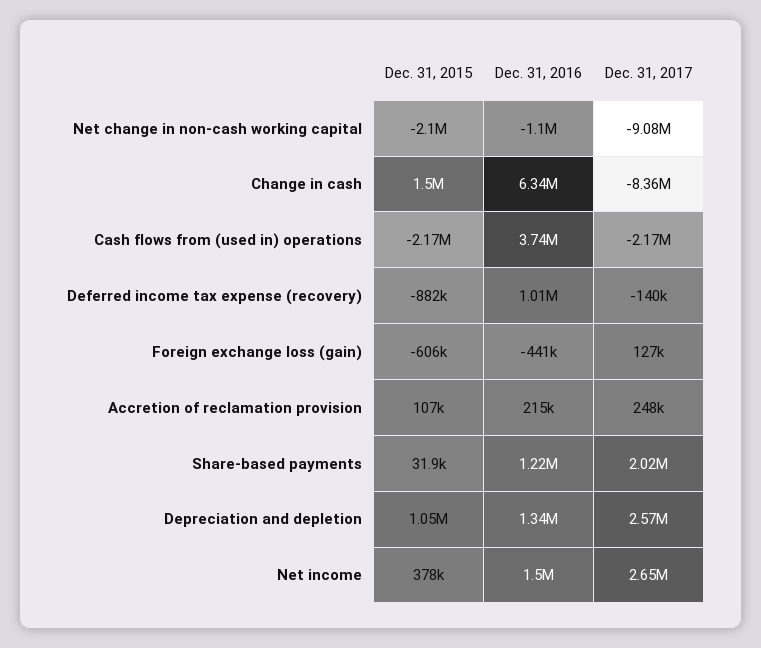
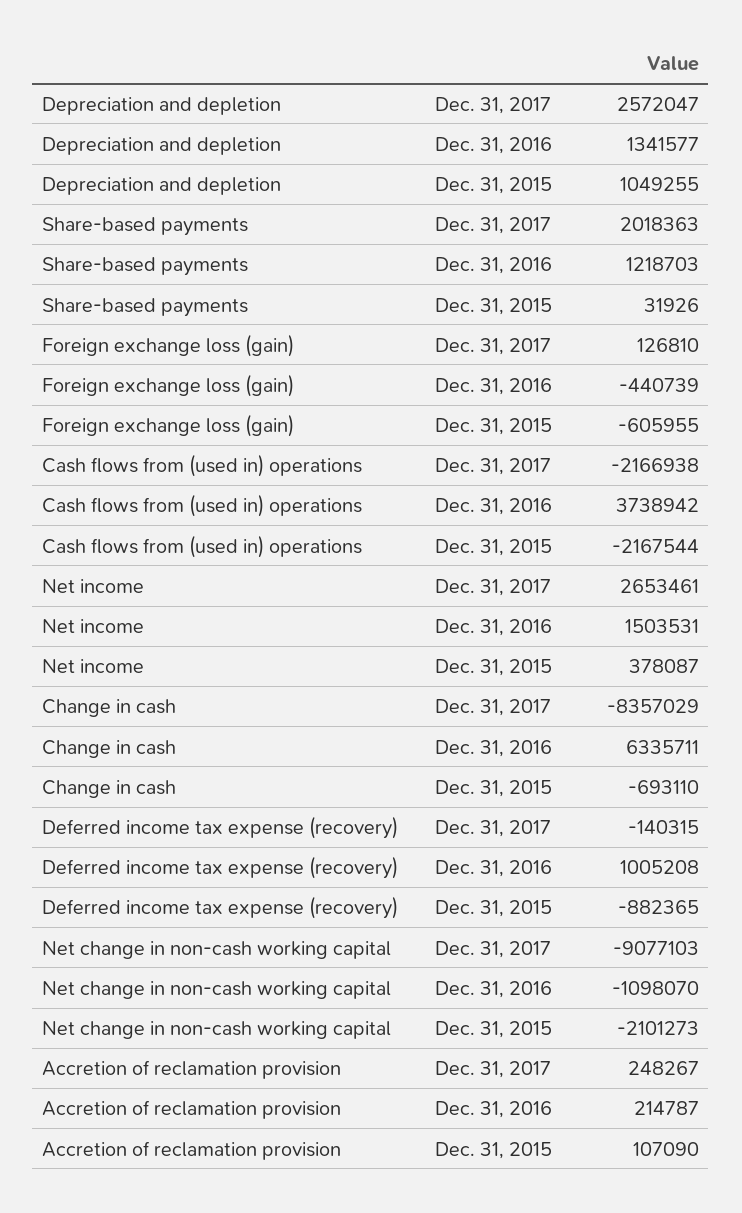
Dec. 31, 2015, Change in cash: 1500000 -> -693110

